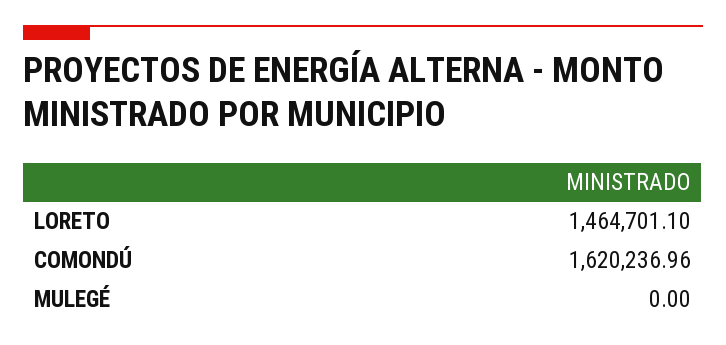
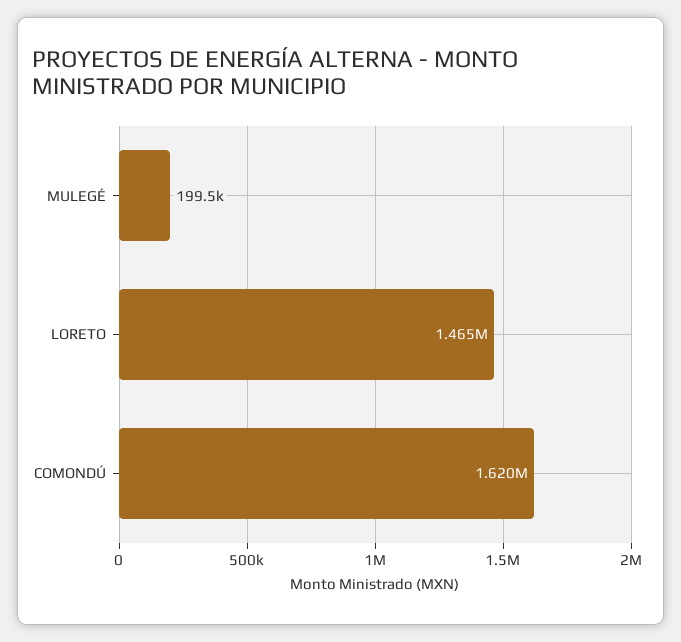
MULEGÉ: 0 -> 199500

